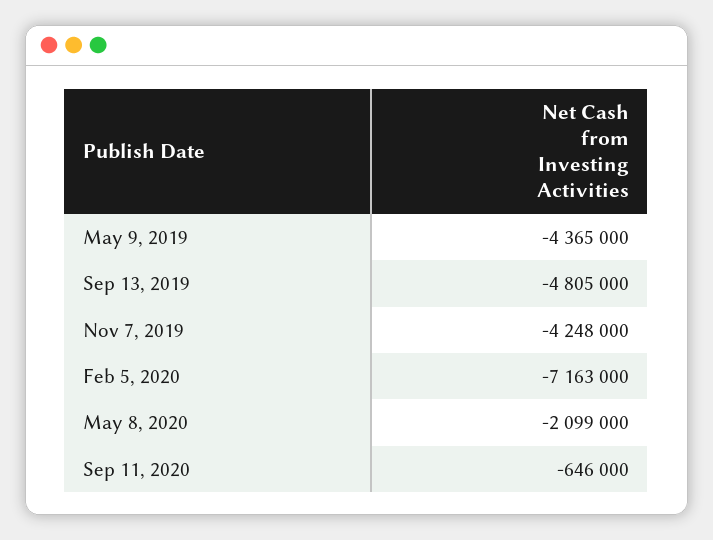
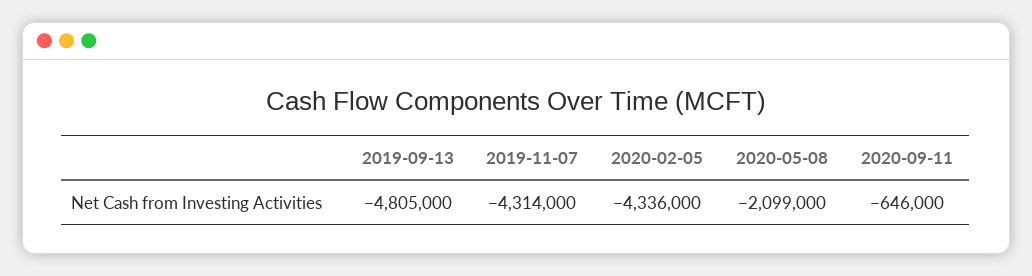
May 9, 2019: -4365000 -> none
Nov 7, 2019: -4248000 -> -4314000
Feb 5, 2020: -7163000 -> -4336000

